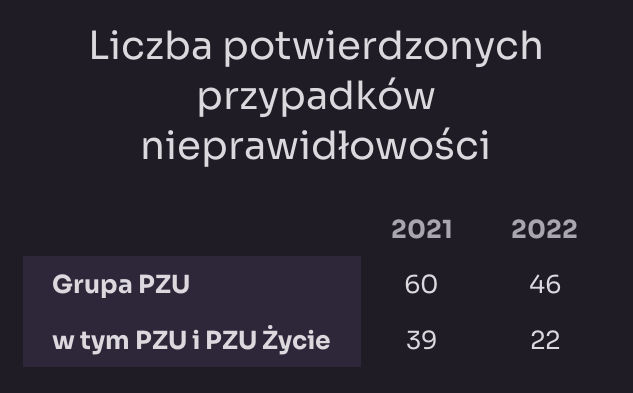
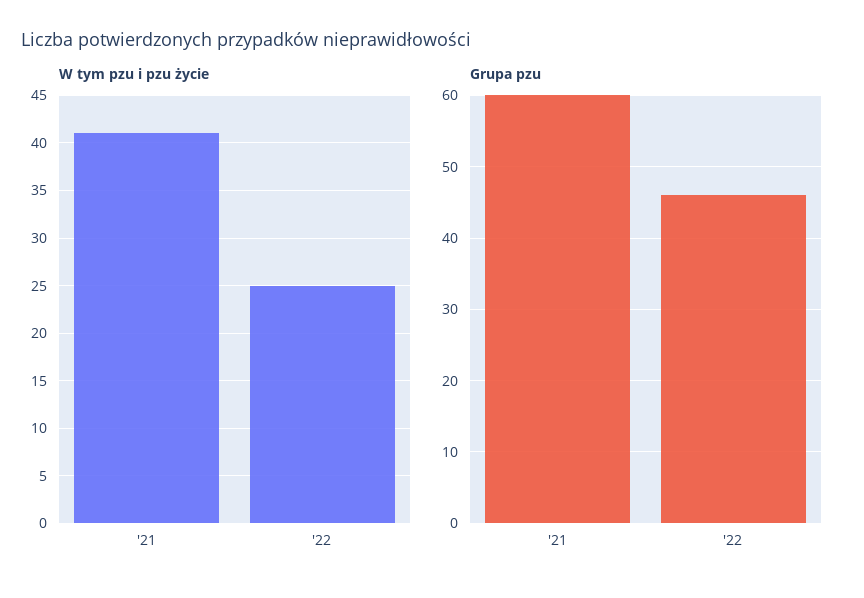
w tym PZU i PZU Życie, 2021: 39 -> 41
w tym PZU i PZU Życie, 2022: 22 -> 25

